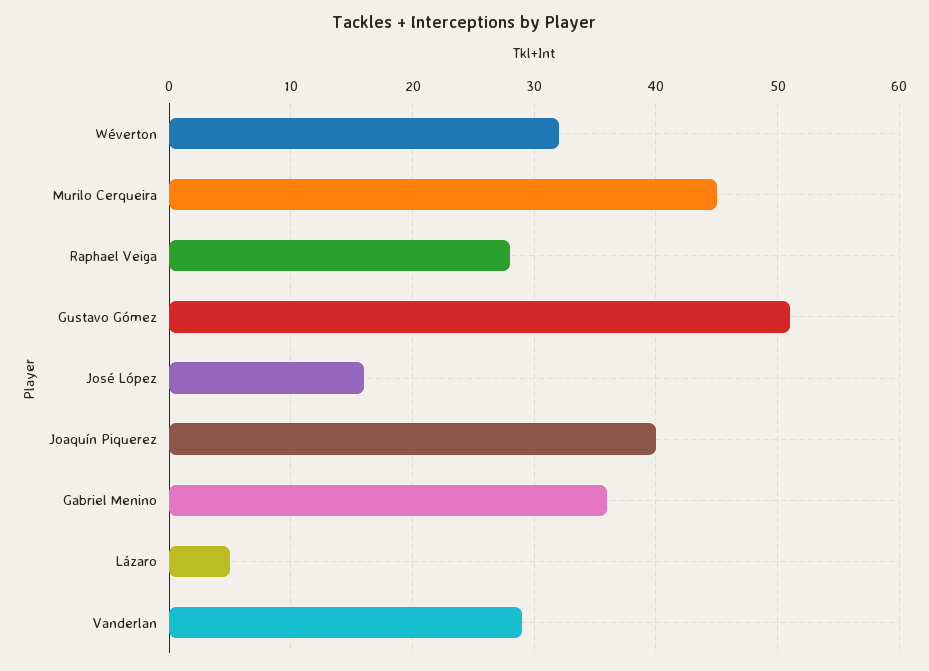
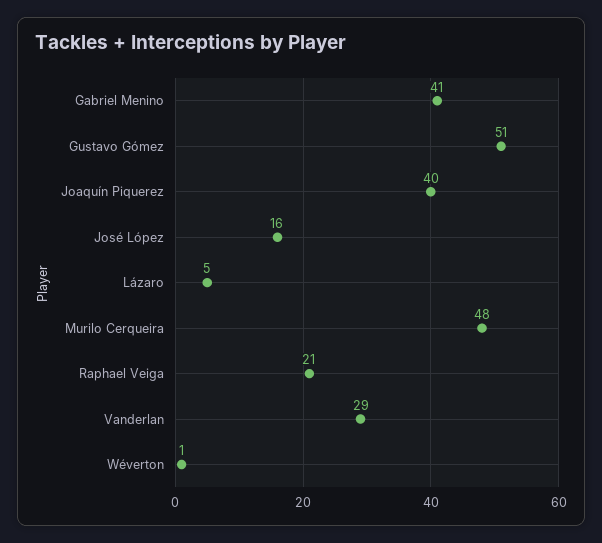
Wéverton: 32 -> 1
Murilo Cerqueira: 45 -> 48
Raphael Veiga: 28 -> 21
Gabriel Menino: 36 -> 41

